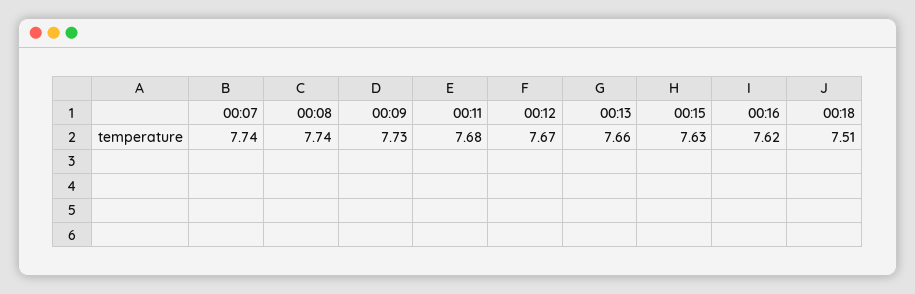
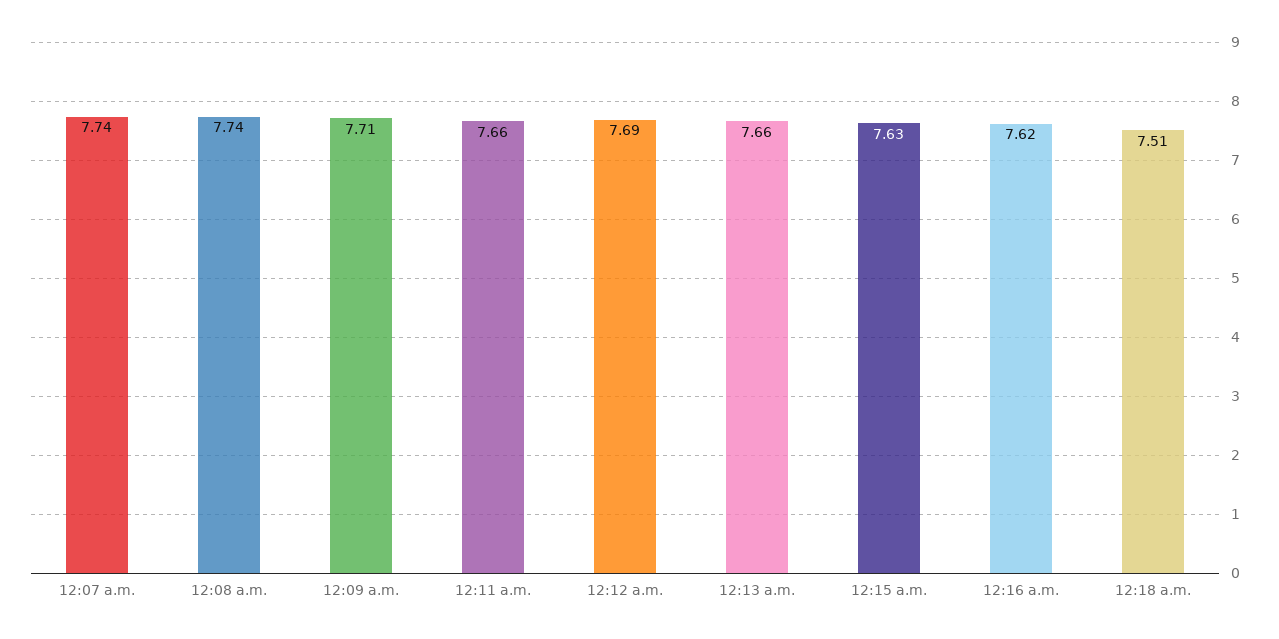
00:09: 7.73 -> 7.71
00:11: 7.68 -> 7.66
00:12: 7.67 -> 7.69

